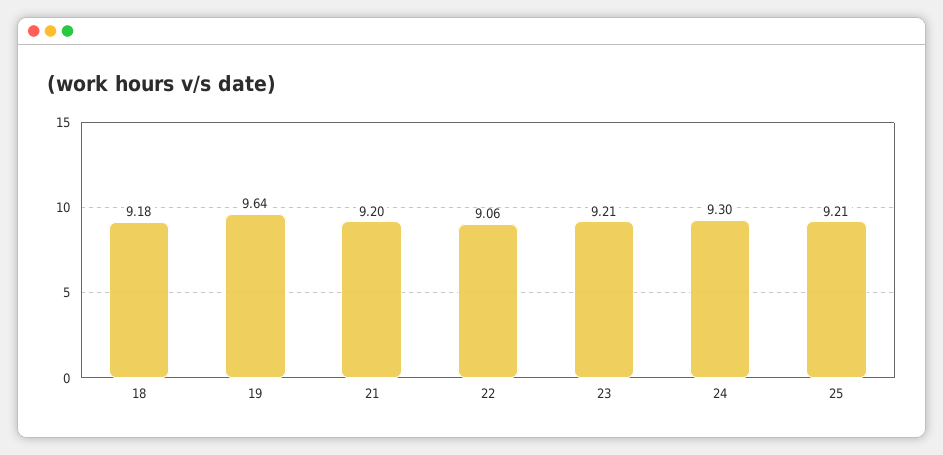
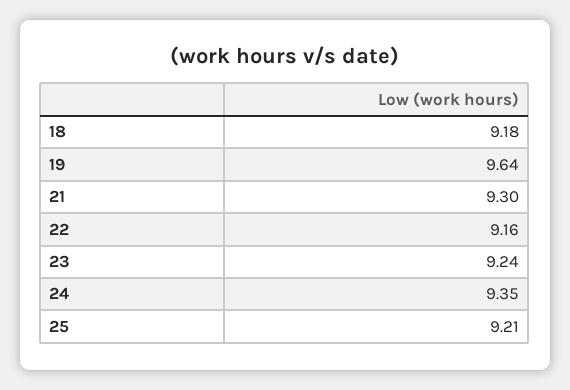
21: 9.2 -> 9.3
22: 9.06 -> 9.16
23: 9.21 -> 9.24
24: 9.3 -> 9.35

